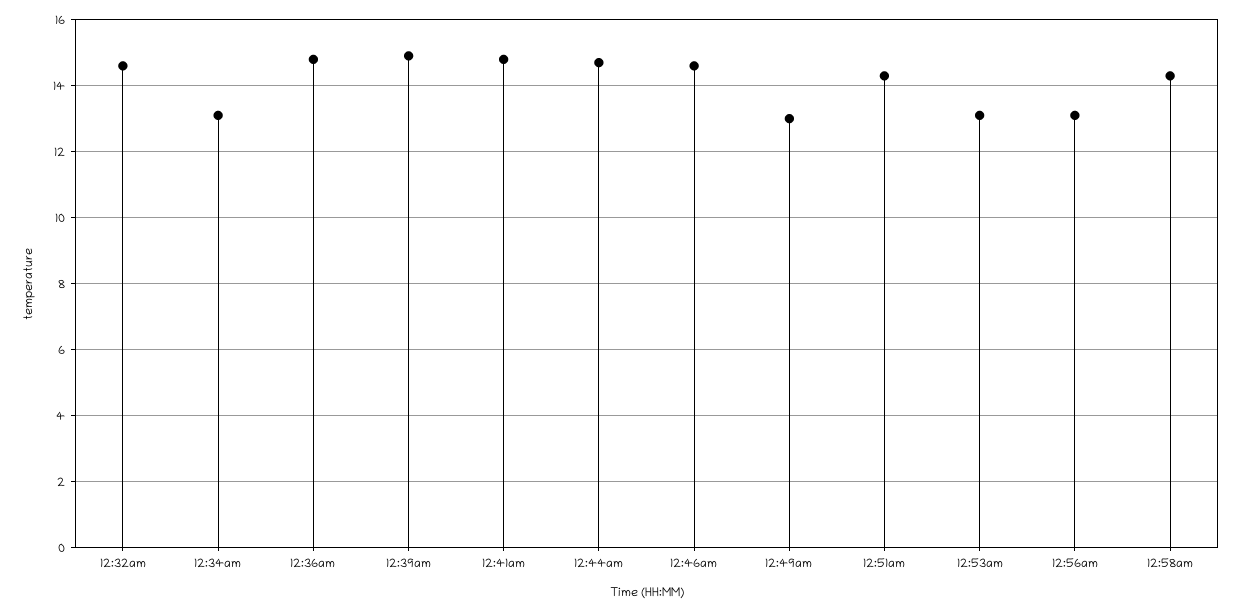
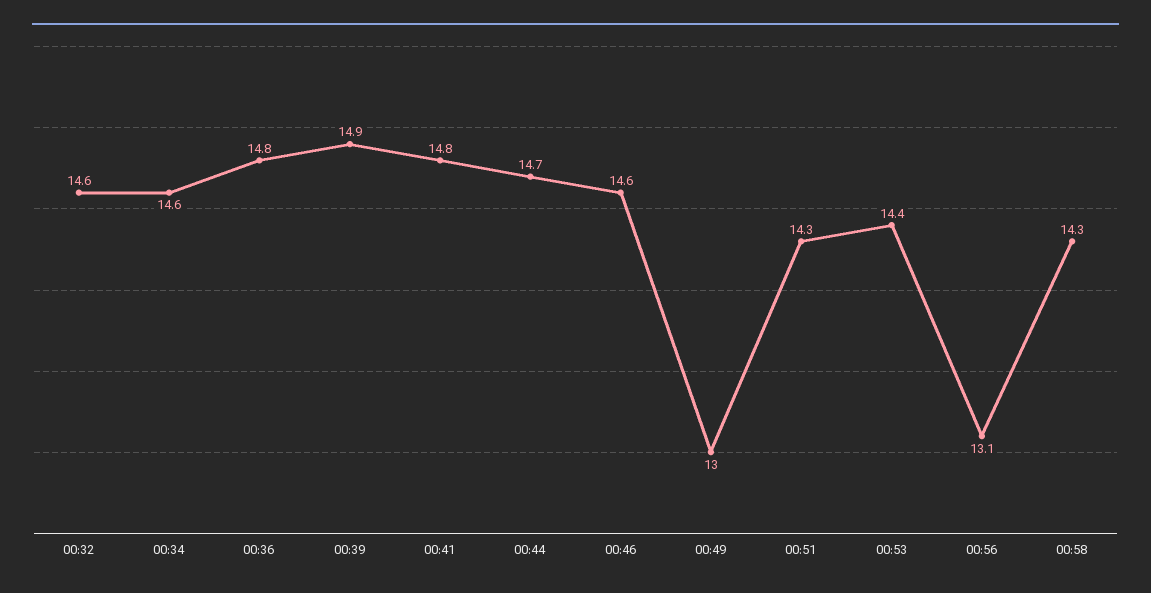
12:34am: 13 -> 14.6
12:53am: 13 -> 14.4

